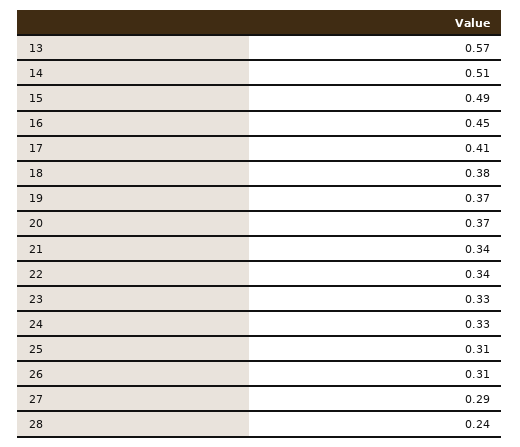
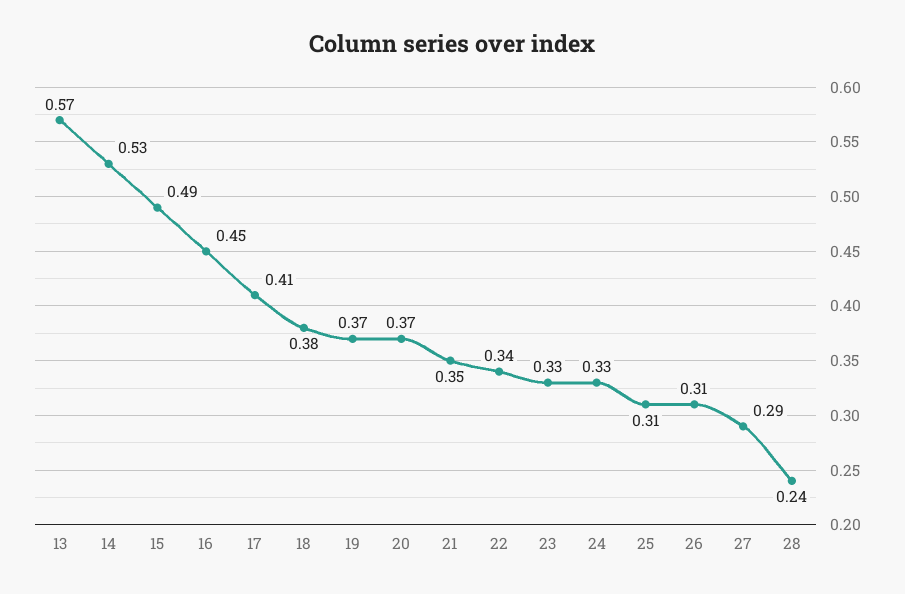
14: 0.51 -> 0.53
21: 0.34 -> 0.35

